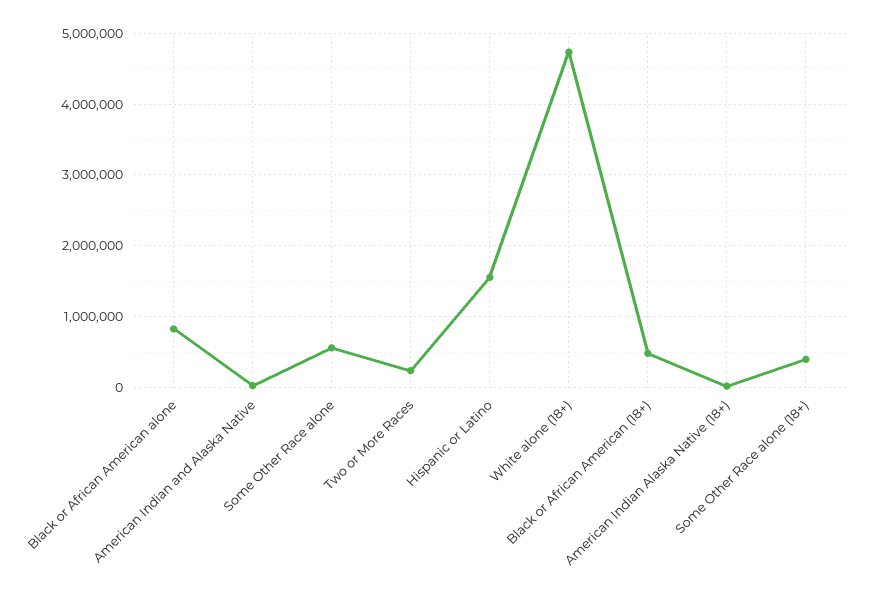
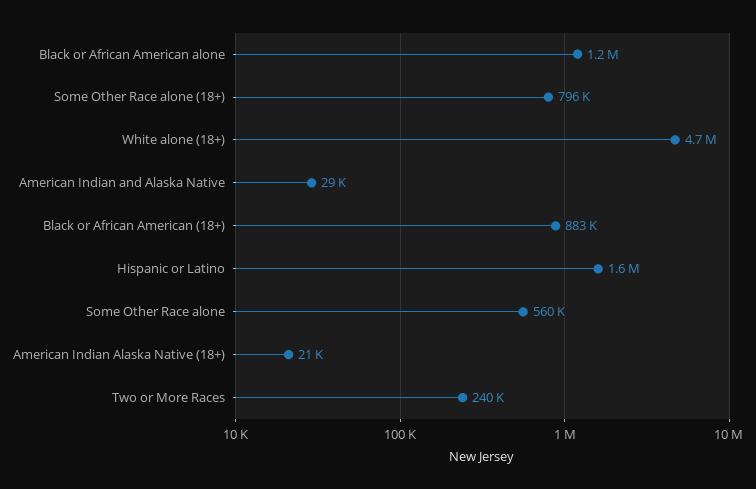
Black or African American alone: 800000 -> 1200000
Black or African American (18+): 500000 -> 883000
Some Other Race alone (18+): 400000 -> 796000

